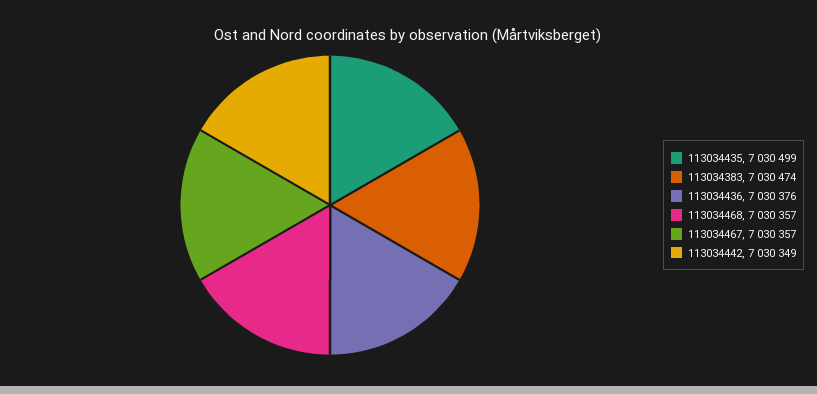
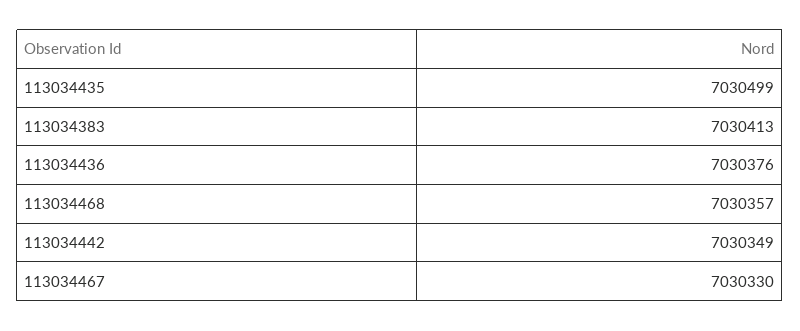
113034383: 7030474 -> 7030413
113034467: 7030357 -> 7030330

